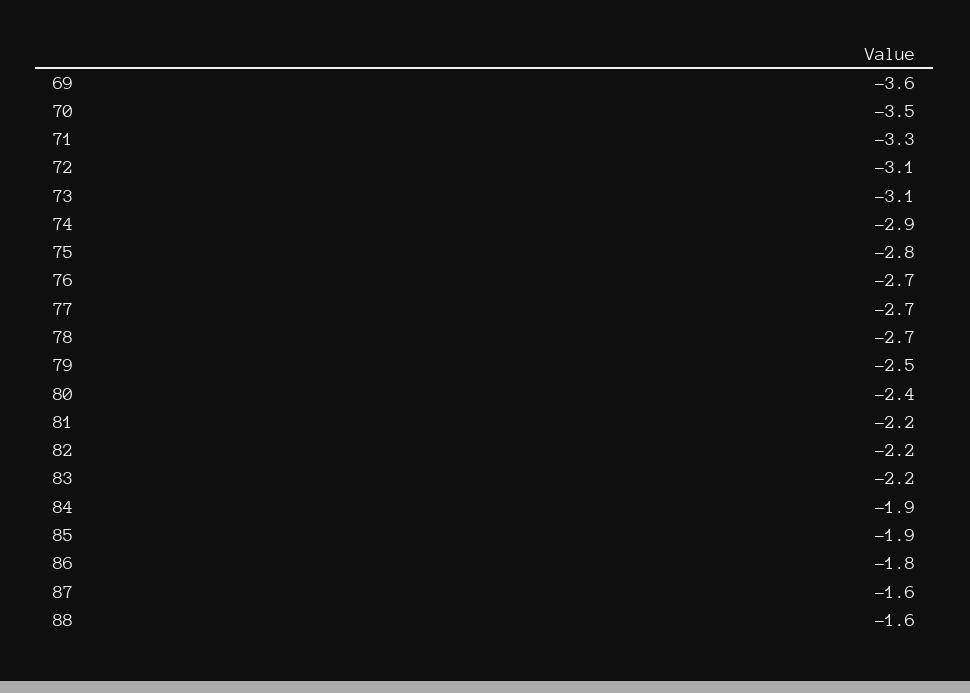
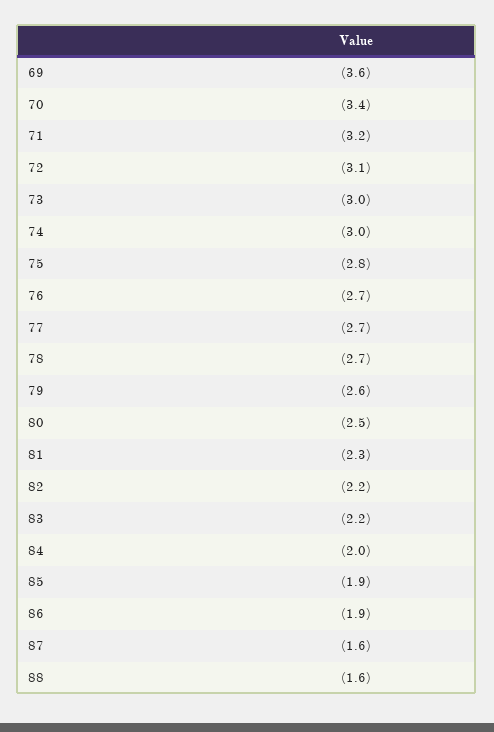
70: -3.5 -> -3.4
71: -3.3 -> -3.2
73: -3.1 -> -3
74: -2.9 -> -3
79: -2.5 -> -2.6
80: -2.4 -> -2.5
81: -2.2 -> -2.3
84: -1.9 -> -2
86: -1.8 -> -1.9

